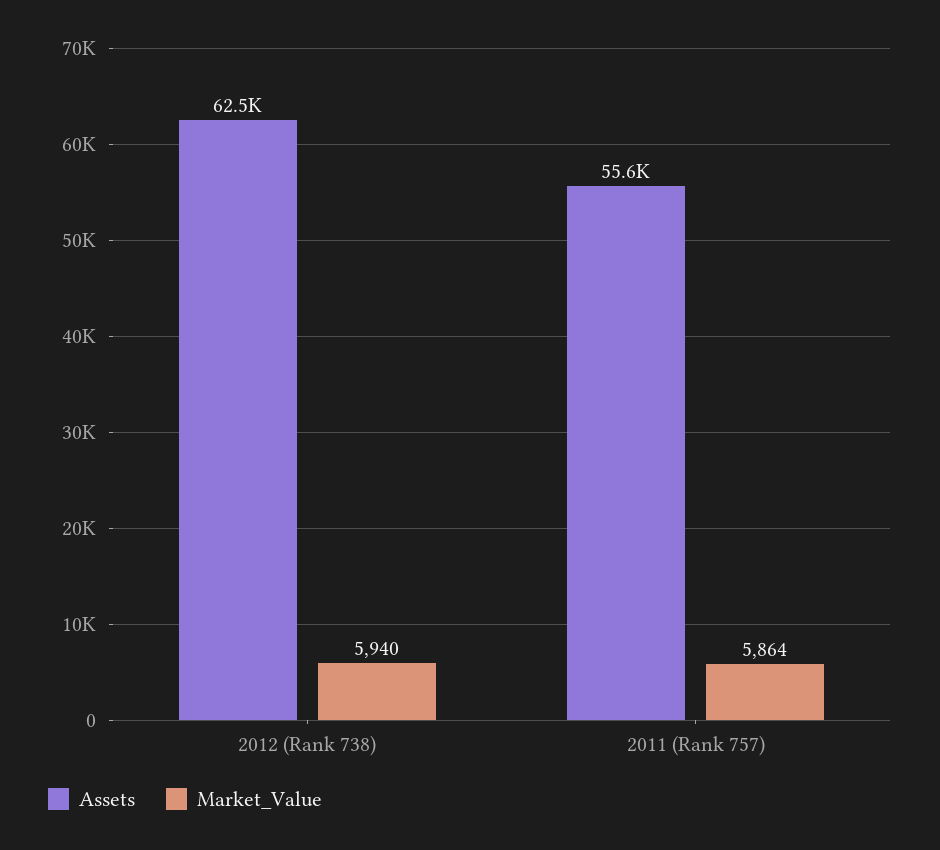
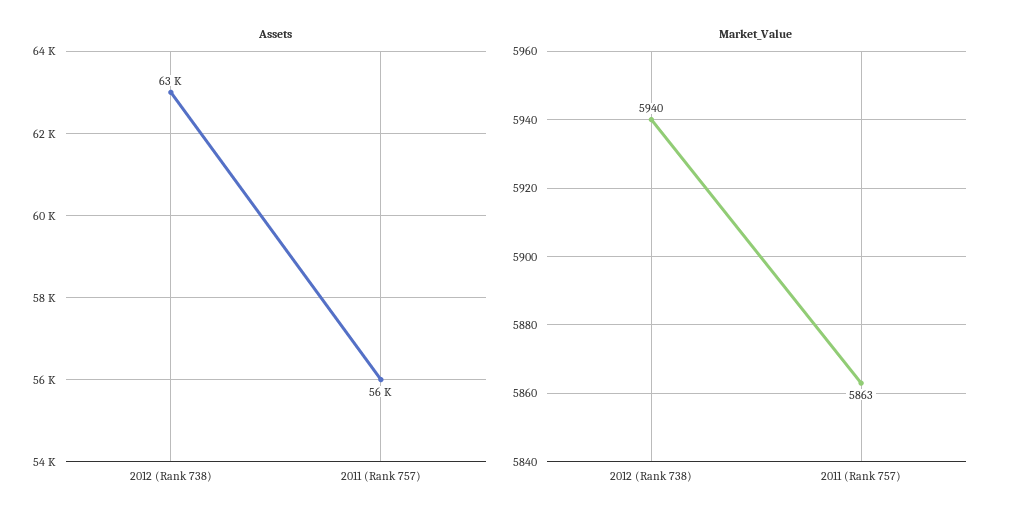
Market_Value, 2011 (Rank 757): 5864 -> 5863

